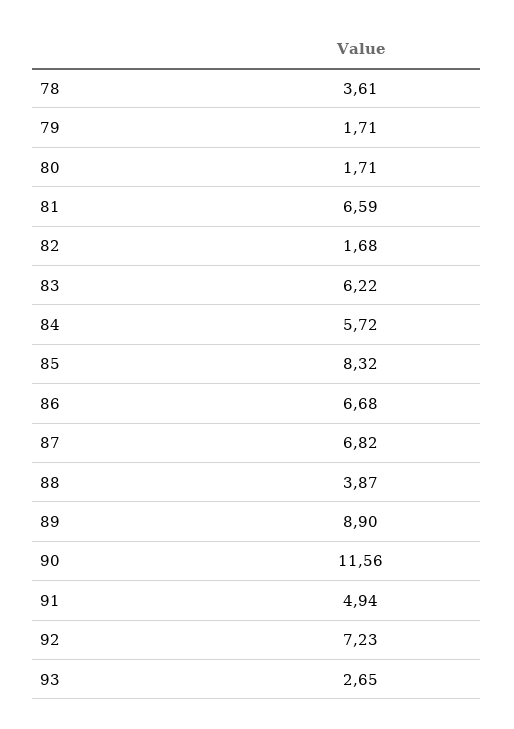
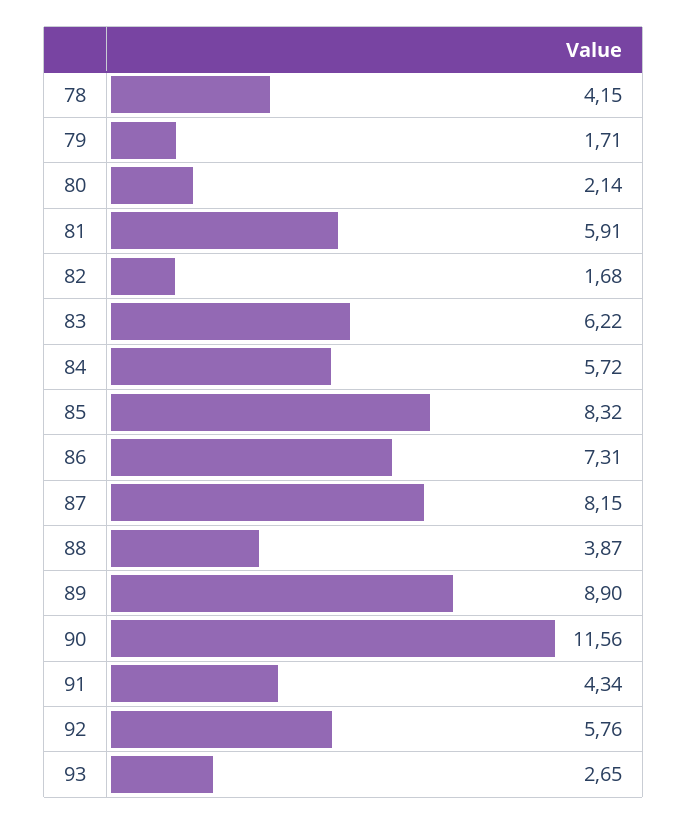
78: 3.61 -> 4.15
80: 1.71 -> 2.14
81: 6.59 -> 5.91
86: 6.68 -> 7.31
87: 6.82 -> 8.15
91: 4.94 -> 4.34
92: 7.23 -> 5.76

